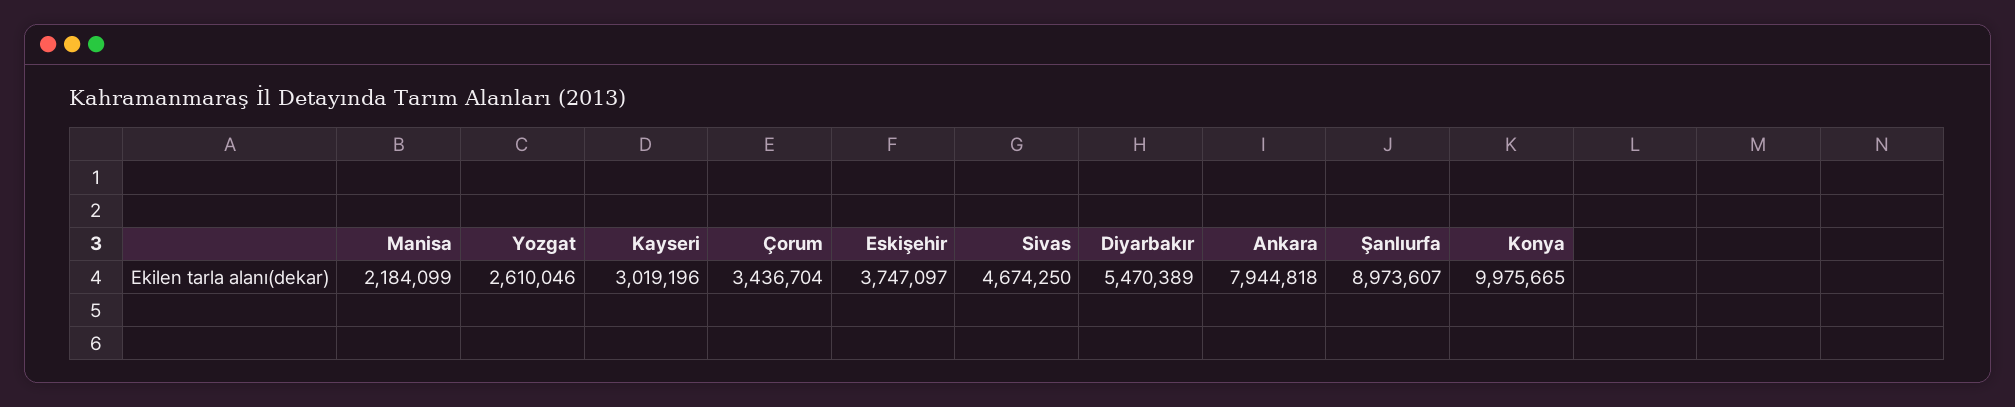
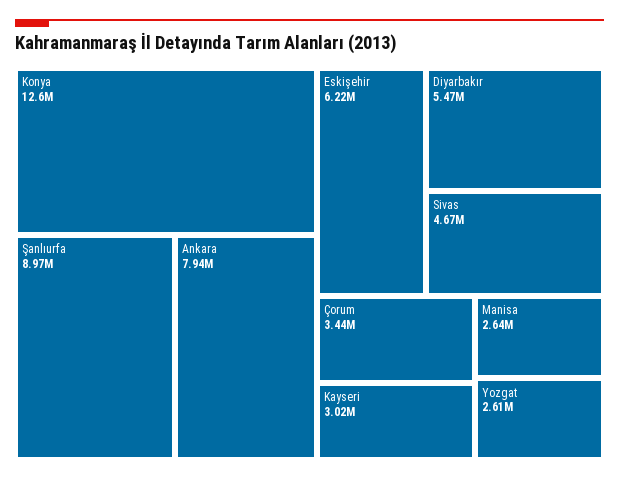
Manisa: 2184099 -> 2640000
Eskişehir: 3747097 -> 6220000
Konya: 9975665 -> 12600000

